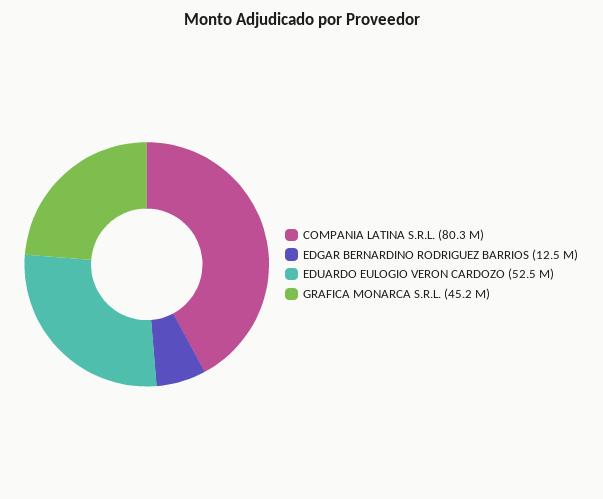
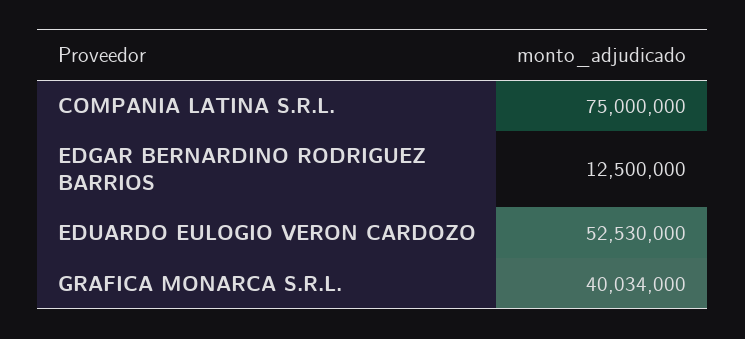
COMPANIA LATINA S.R.L.: 80300000 -> 75000000
GRAFICA MONARCA S.R.L.: 45200000 -> 40034000

